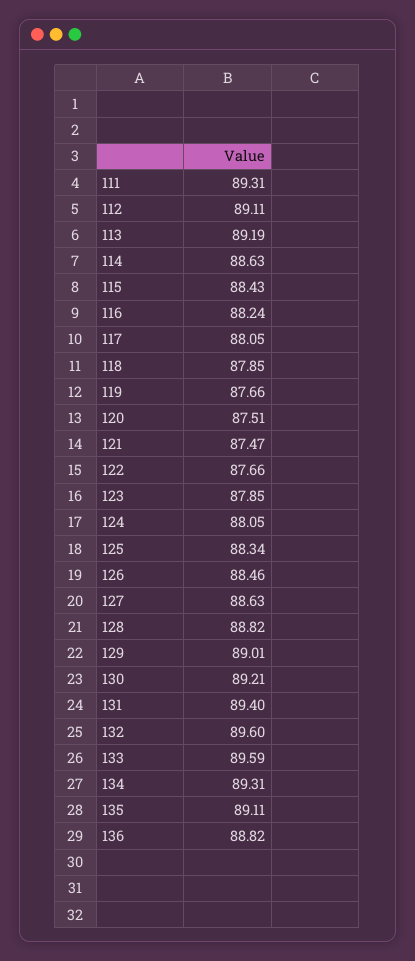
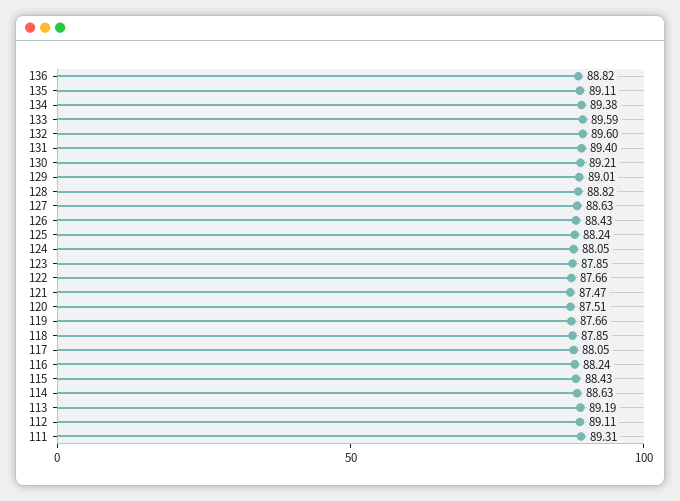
125: 88.34 -> 88.24
126: 88.46 -> 88.43
134: 89.31 -> 89.38

